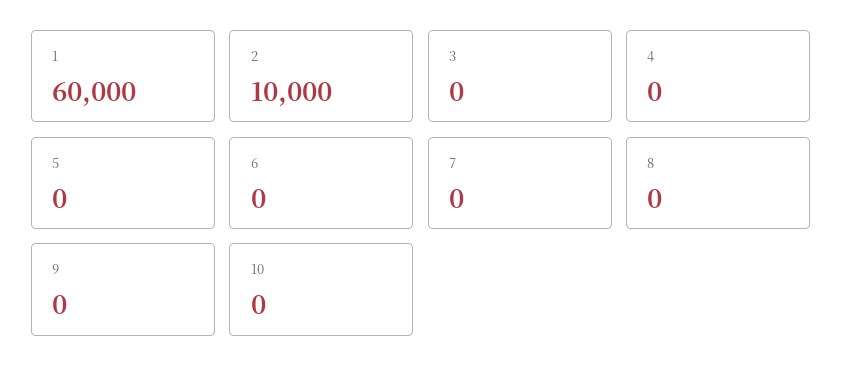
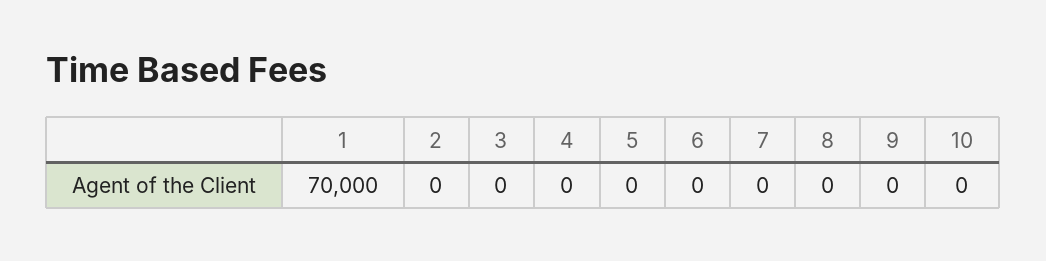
1: 60000 -> 70000
2: 10000 -> 0

